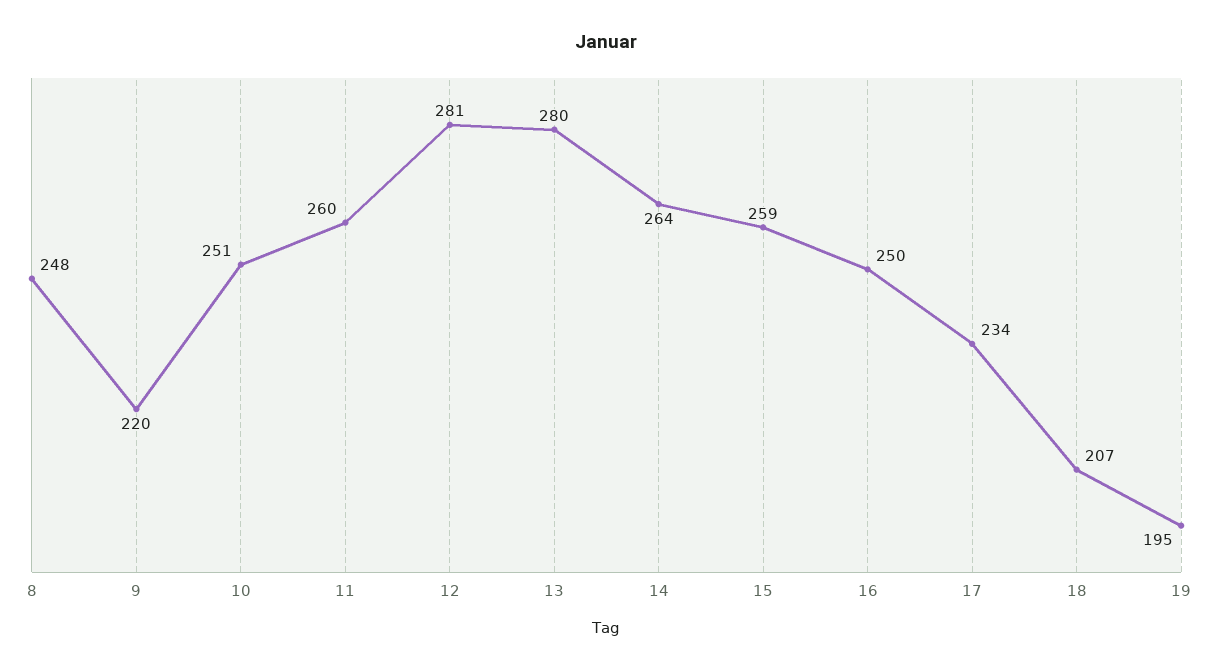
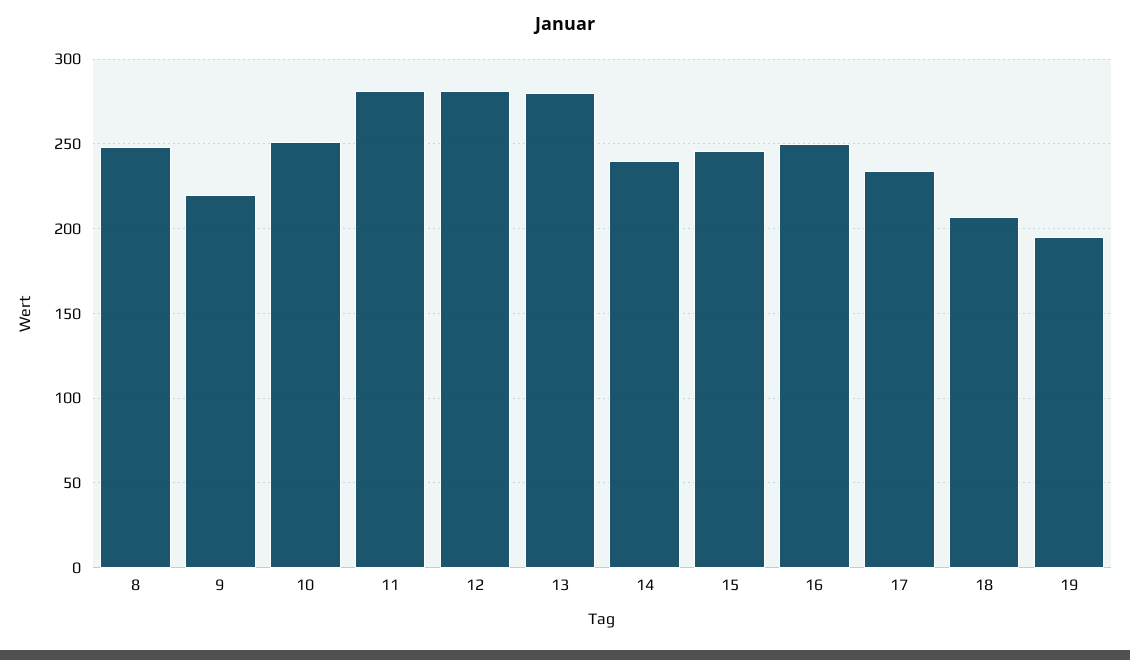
11: 260 -> 280
14: 264 -> 240
15: 259 -> 245

